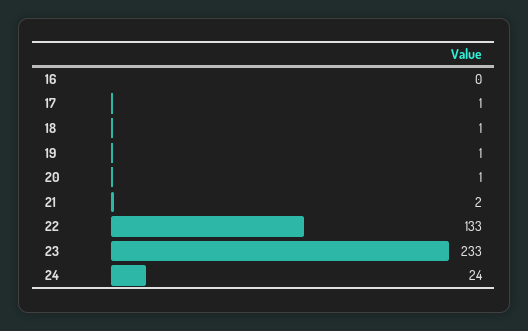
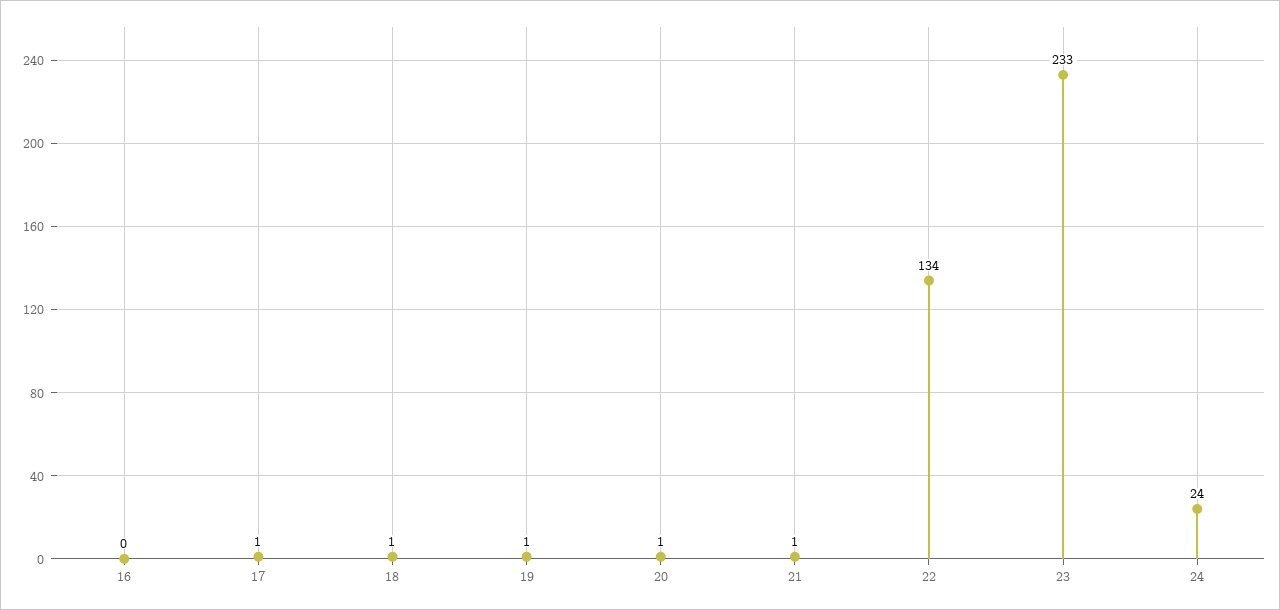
21: 2 -> 1
22: 133 -> 134

